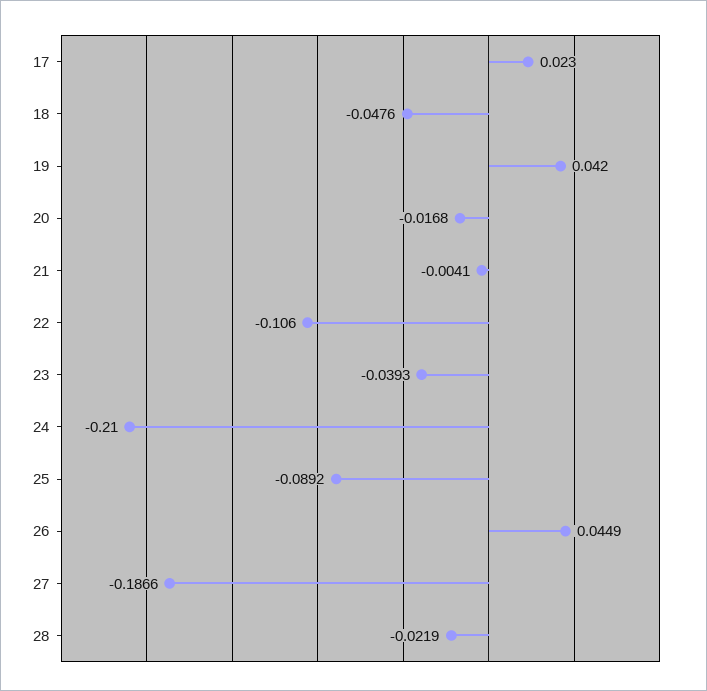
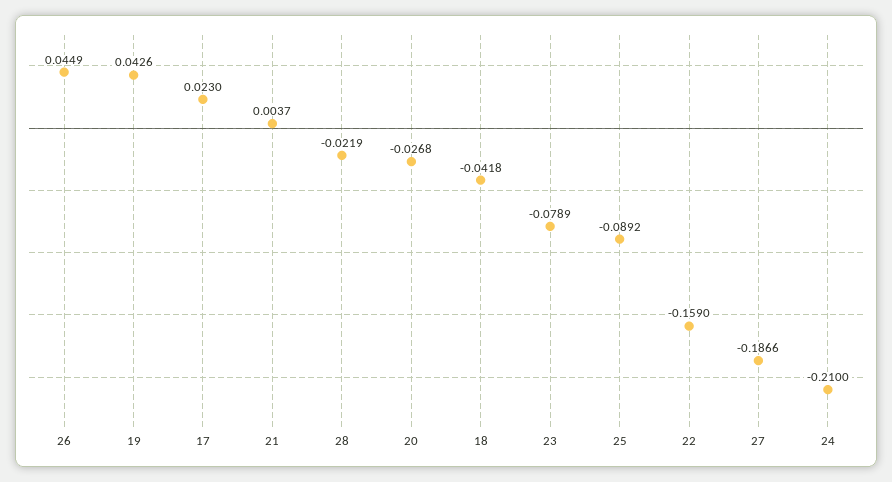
18: -0.0476 -> -0.0418
19: 0.042 -> 0.0426
20: -0.0168 -> -0.0268
21: -0.0041 -> 0.0037
22: -0.106 -> -0.159
23: -0.0393 -> -0.0789

